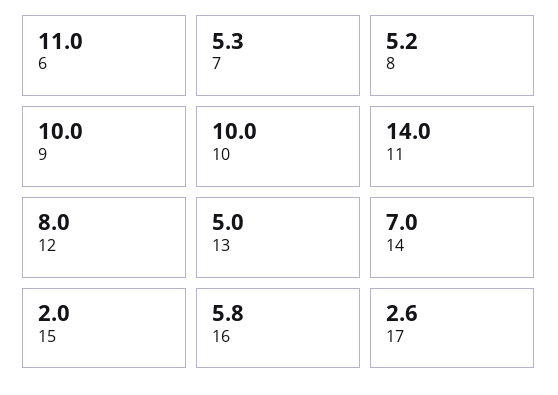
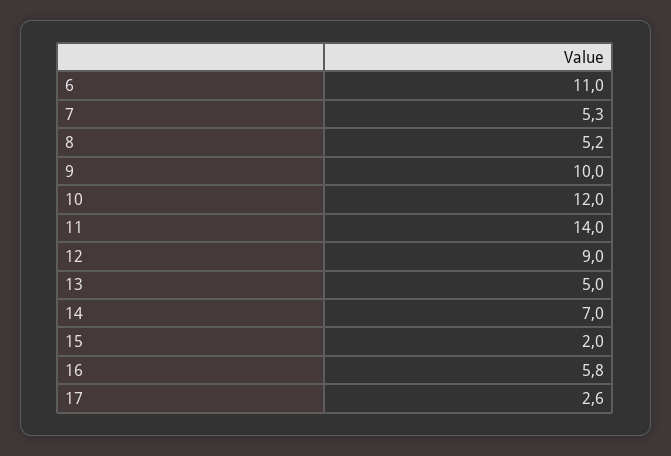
10: 10 -> 12
12: 8 -> 9

